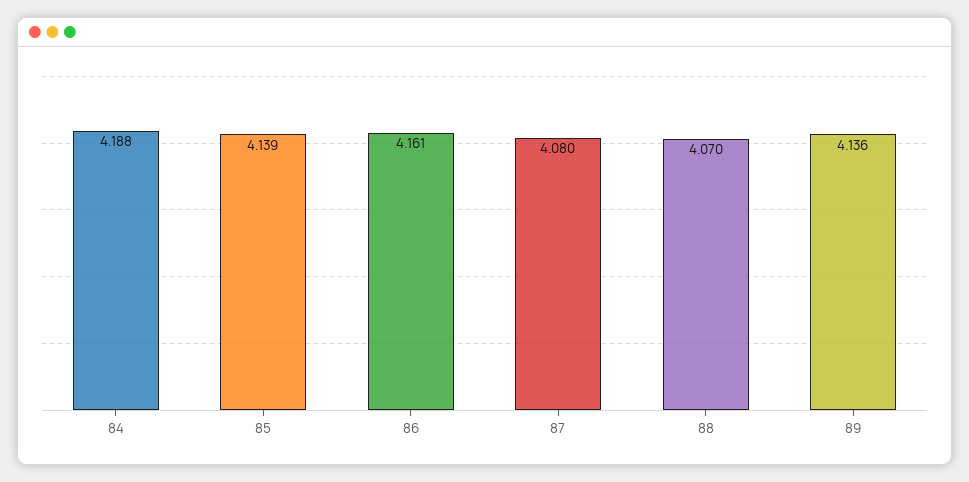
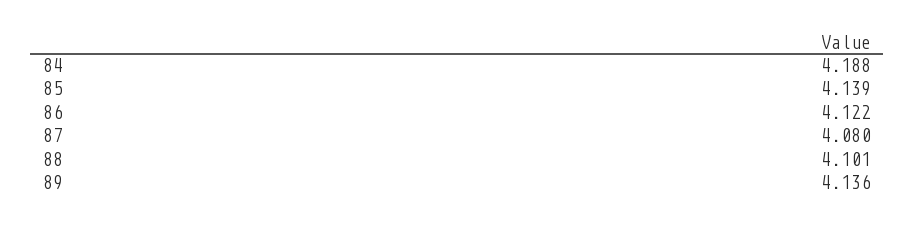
86: 4.161 -> 4.122
88: 4.07 -> 4.101

